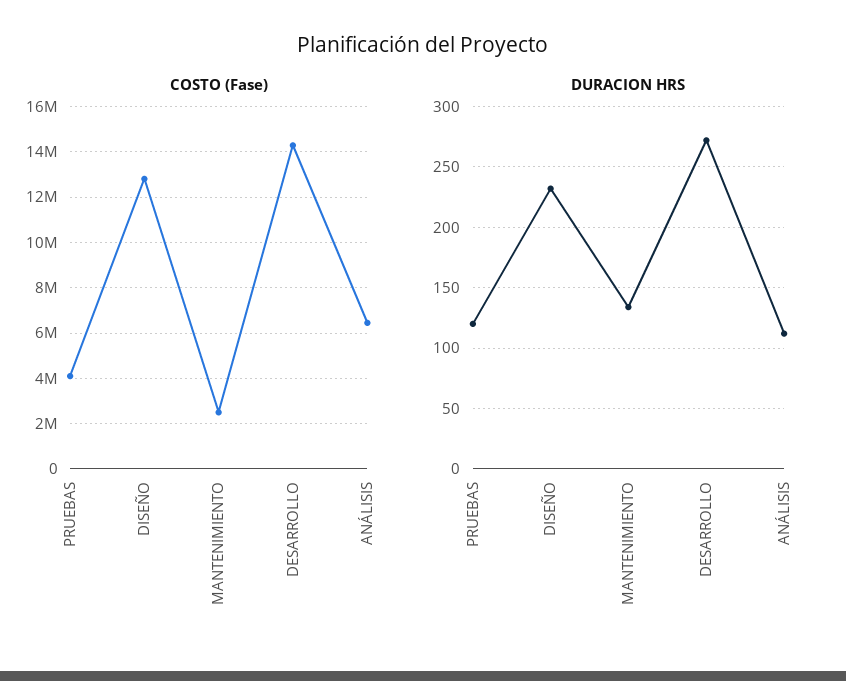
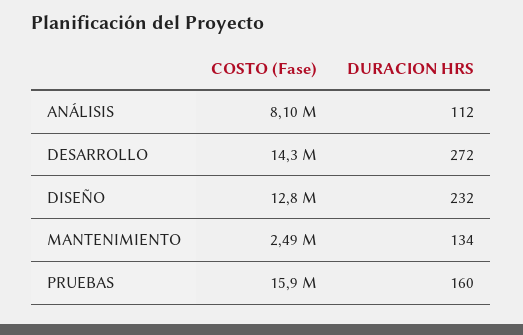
COSTO (Fase), PRUEBAS: 4000000 -> 15900000
COSTO (Fase), ANÁLISIS: 6500000 -> 8100000
DURACION HRS, PRUEBAS: 120 -> 160

